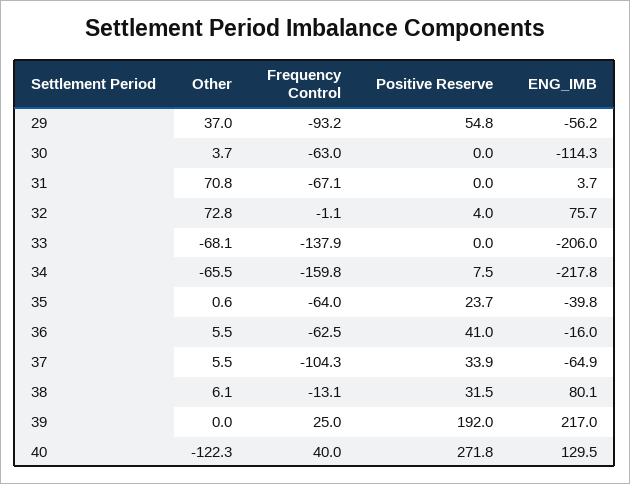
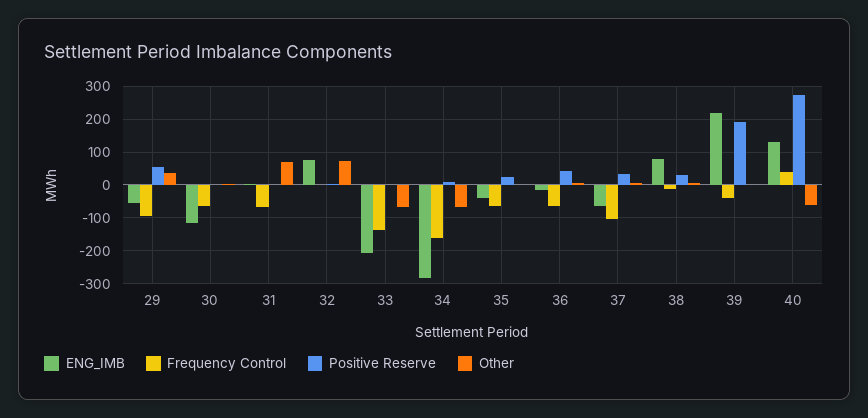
ENG_IMB, 34: -217.8 -> -280
Frequency Control, 39: 25 -> -40
Other, 40: -122.3 -> -60

